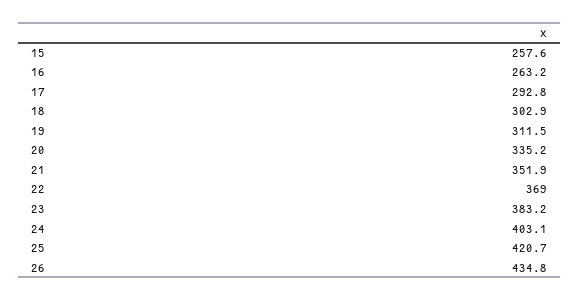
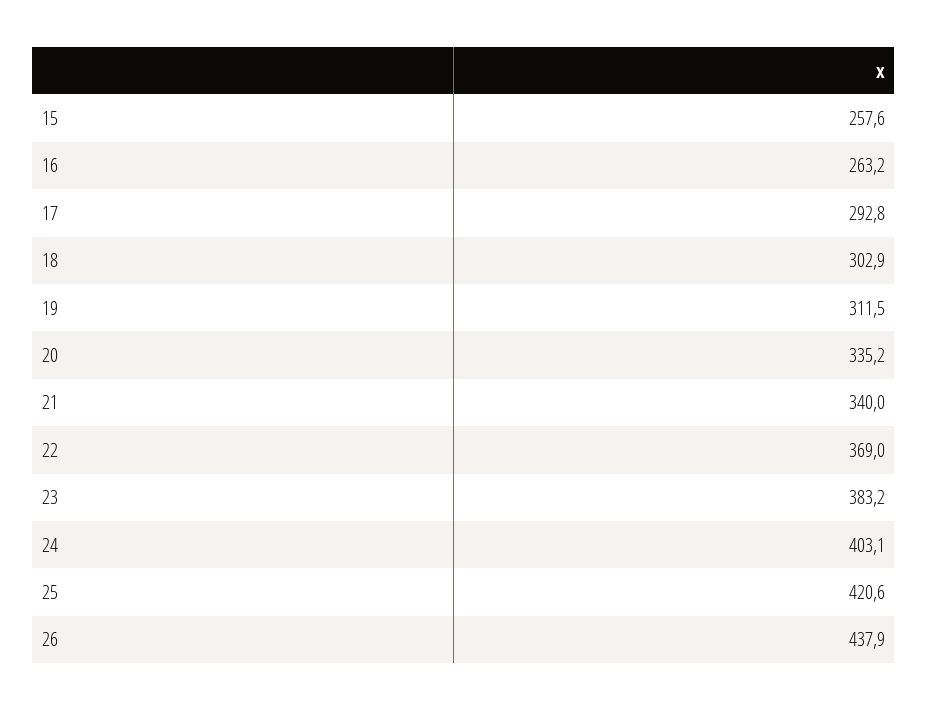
21: 351.9 -> 340
25: 420.7 -> 420.6
26: 434.8 -> 437.9

